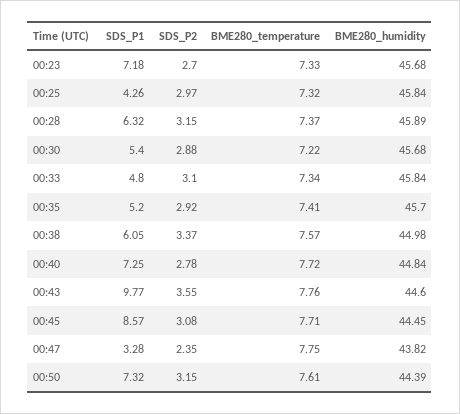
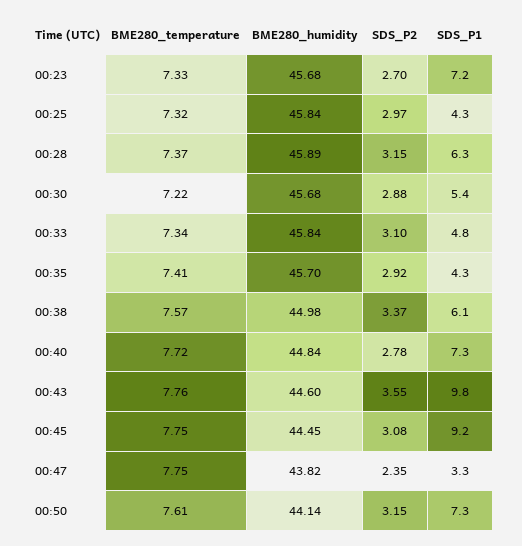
SDS_P1, 00:35: 5.2 -> 4.3
SDS_P1, 00:45: 8.57 -> 9.2
BME280_temperature, 00:45: 7.71 -> 7.75
BME280_humidity, 00:50: 44.39 -> 44.14

